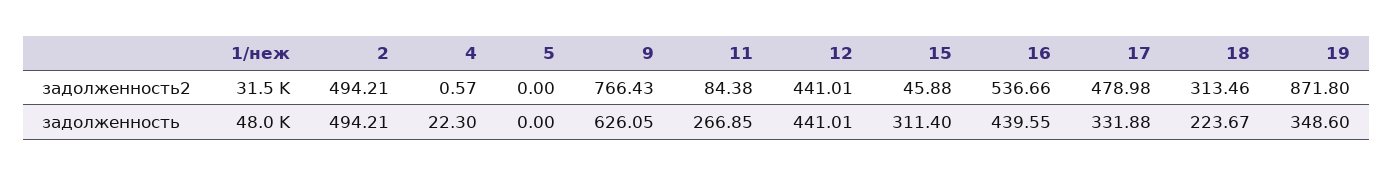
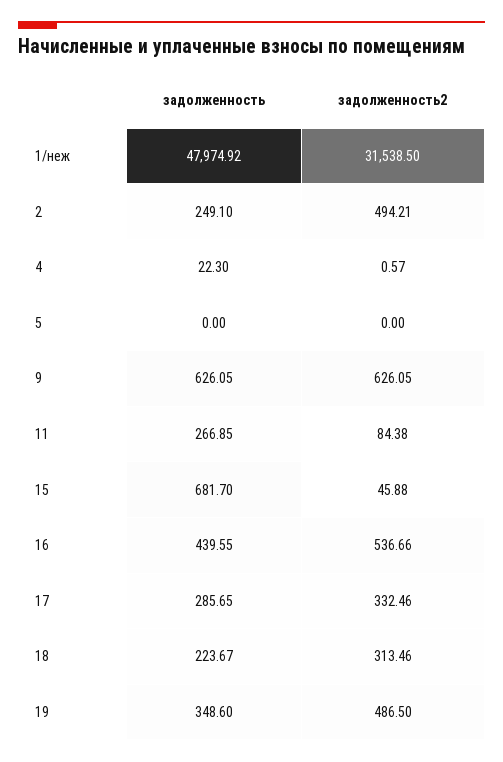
9, задолженность2: 766.43 -> 626.05
12, задолженность2: 441.01 -> none
17, задолженность2: 478.98 -> 332.46
19, задолженность2: 871.8 -> 486.5
2, задолженность: 494.21 -> 249.1
12, задолженность: 441.01 -> none
15, задолженность: 311.4 -> 681.7
17, задолженность: 331.88 -> 285.65

